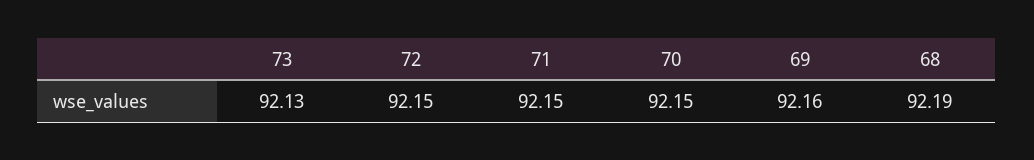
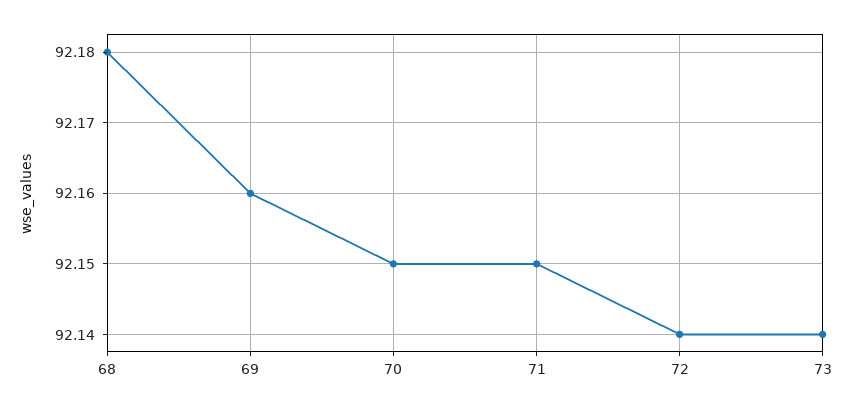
73: 92.13 -> 92.14
72: 92.15 -> 92.14
68: 92.19 -> 92.18

